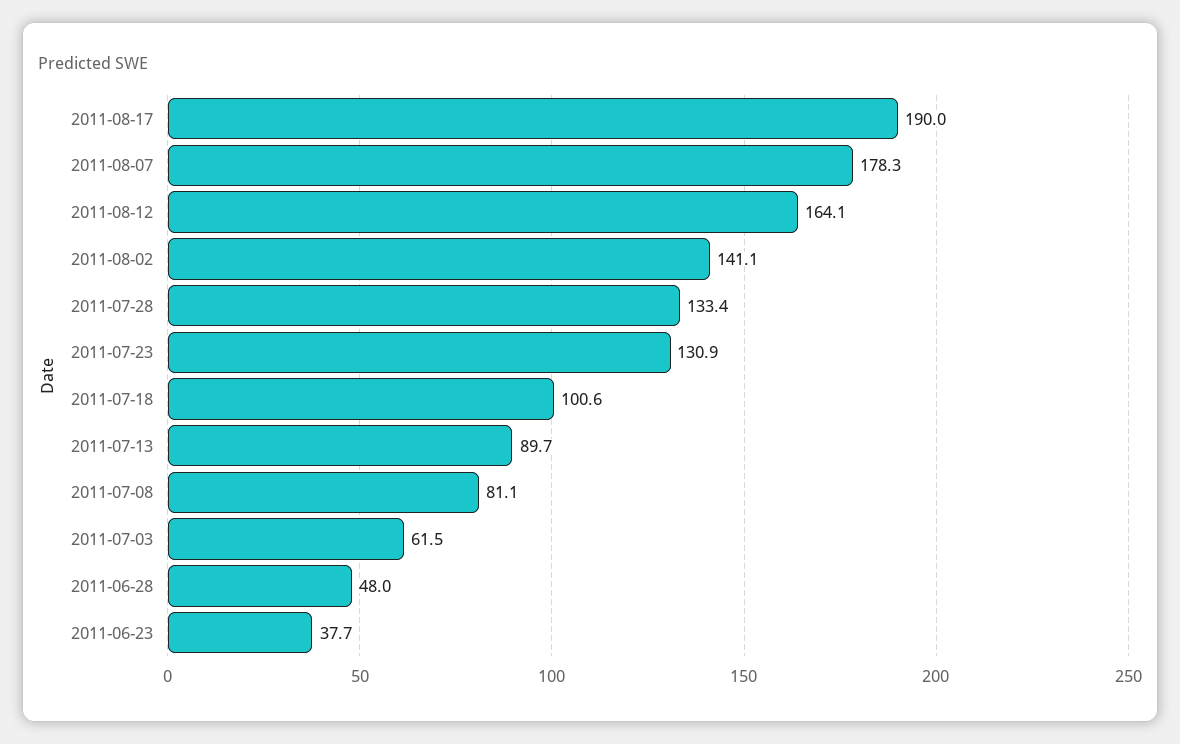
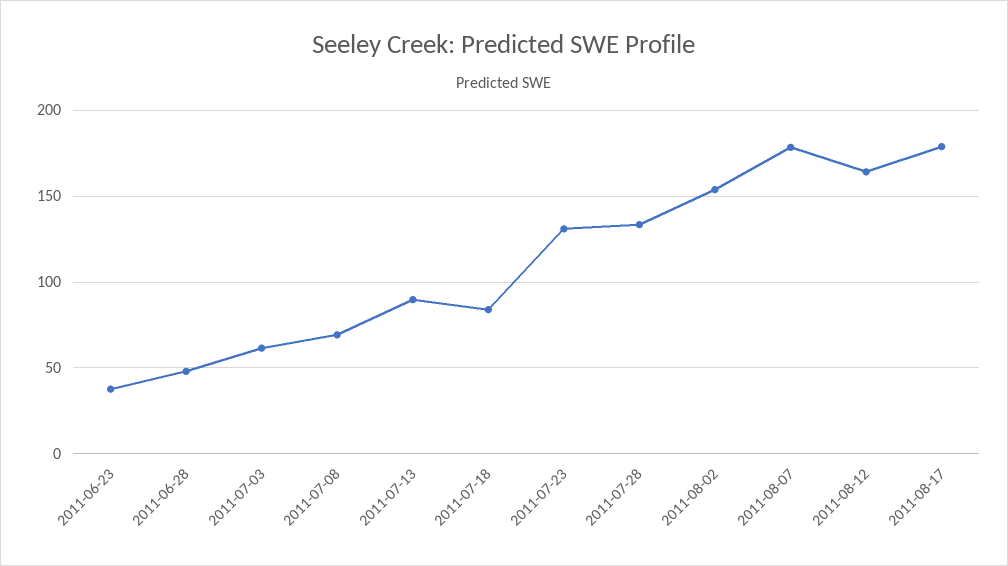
2011-08-17: 190 -> 180
2011-08-02: 141.1 -> 155
2011-07-18: 100.6 -> 85
2011-07-08: 81.1 -> 70

